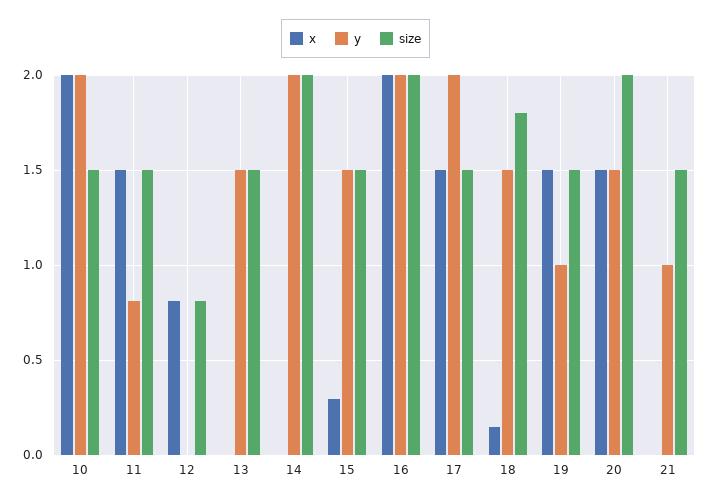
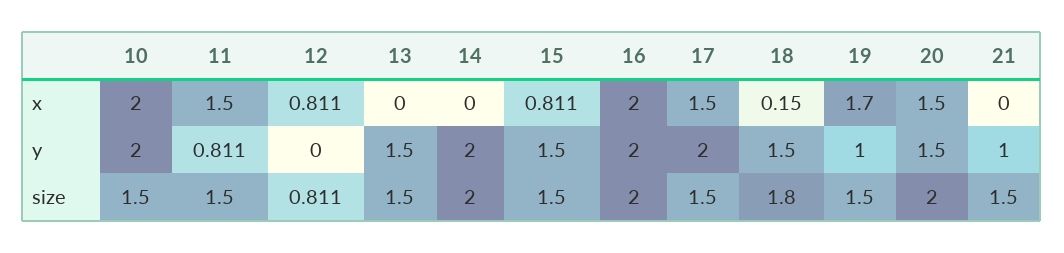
x, 15: 0.3 -> 0.811
x, 19: 1.5 -> 1.7

